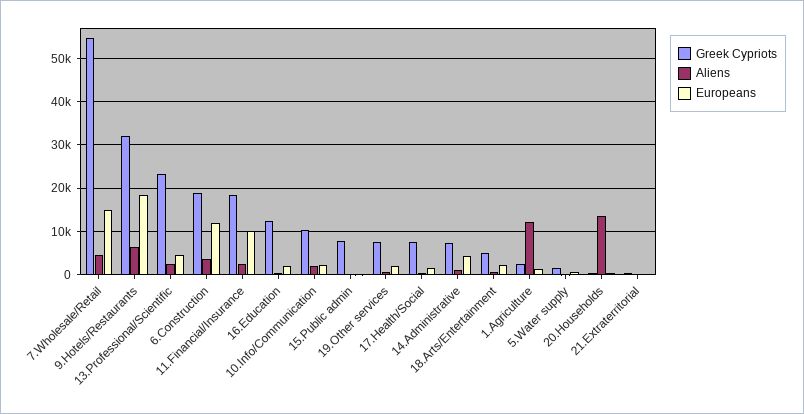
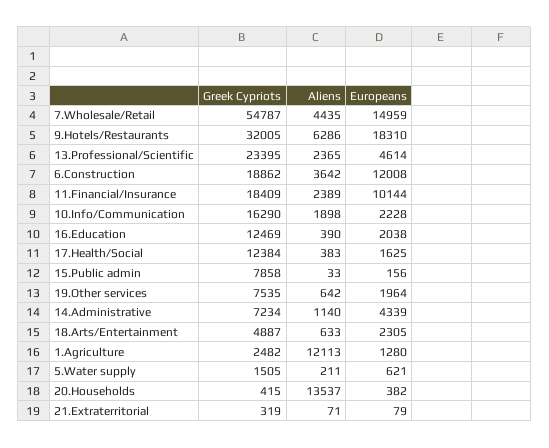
Greek Cypriots, 10.Info/Communication: 10000 -> 16290
Greek Cypriots, 17.Health/Social: 8000 -> 12384

